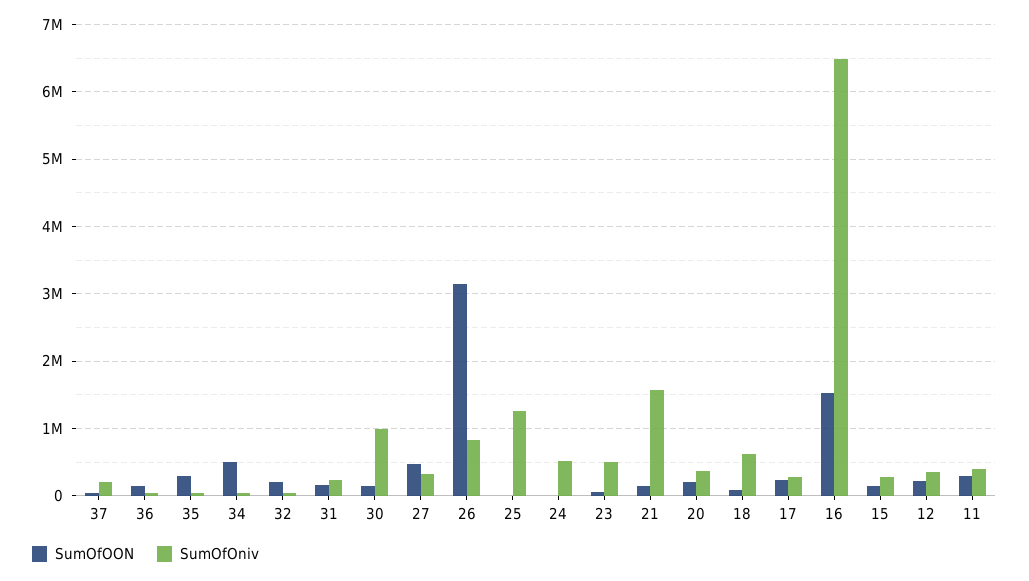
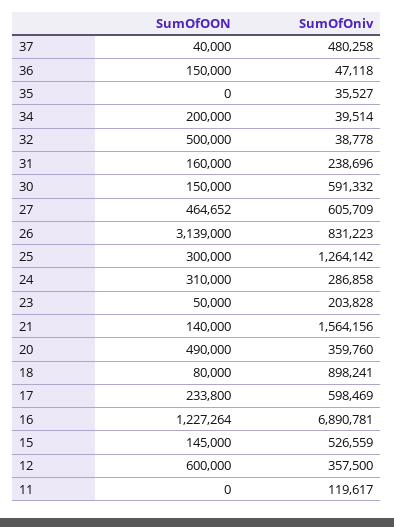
SumOfOniv, 37: 200000 -> 480258
SumOfOON, 35: 300000 -> 0
SumOfOON, 34: 500000 -> 200000
SumOfOON, 32: 200000 -> 500000
SumOfOniv, 30: 1000000 -> 591332
SumOfOniv, 27: 300000 -> 605709
SumOfOON, 25: 0 -> 300000
SumOfOON, 24: 0 -> 310000
SumOfOniv, 24: 500000 -> 286858
SumOfOniv, 23: 500000 -> 203828
SumOfOON, 20: 200000 -> 490000
SumOfOniv, 18: 600000 -> 898241
SumOfOniv, 17: 300000 -> 598469
SumOfOON, 16: 1500000 -> 1227264
SumOfOniv, 16: 6500000 -> 6890781
SumOfOniv, 15: 300000 -> 526559
SumOfOON, 12: 200000 -> 600000
SumOfOON, 11: 300000 -> 0
SumOfOniv, 11: 400000 -> 119617

